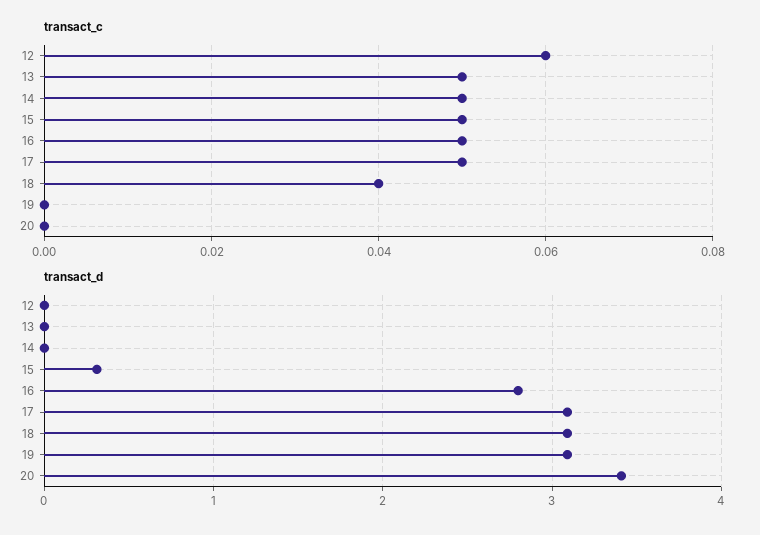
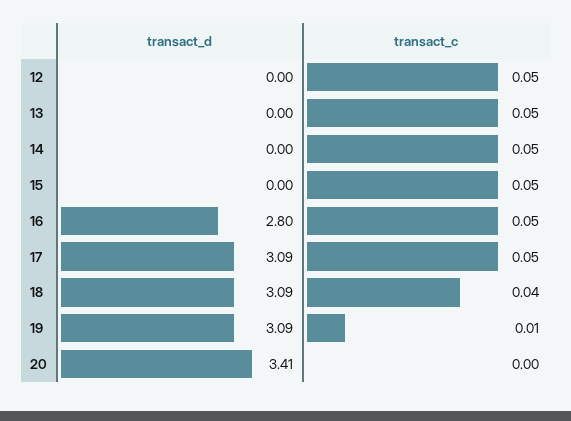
transact_c, 12: 0.06 -> 0.05
transact_c, 19: 0 -> 0.01
transact_d, 15: 0.3 -> 0

